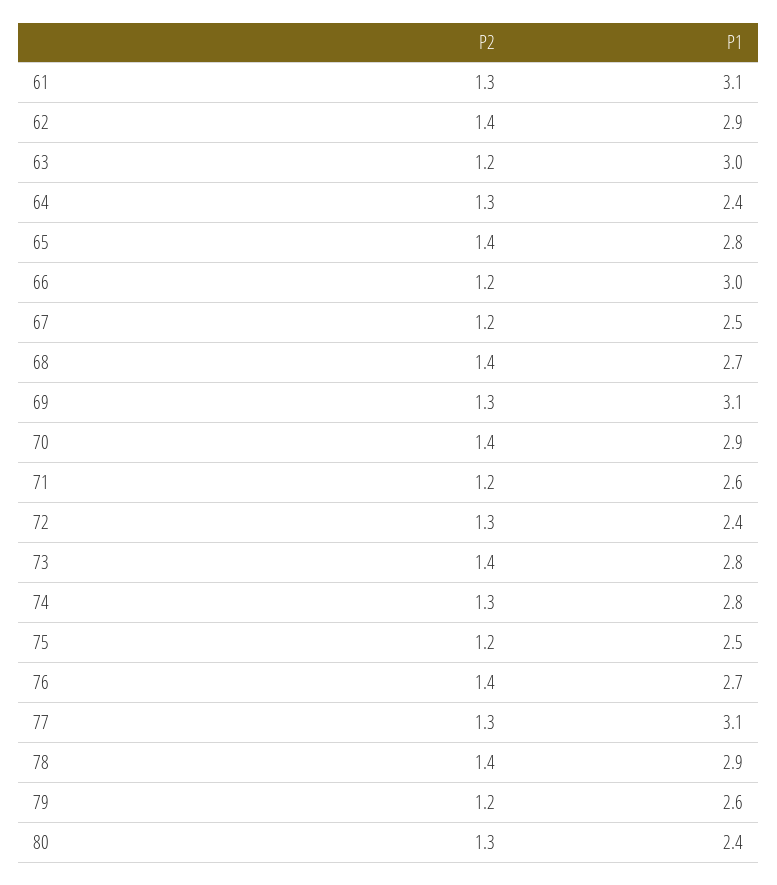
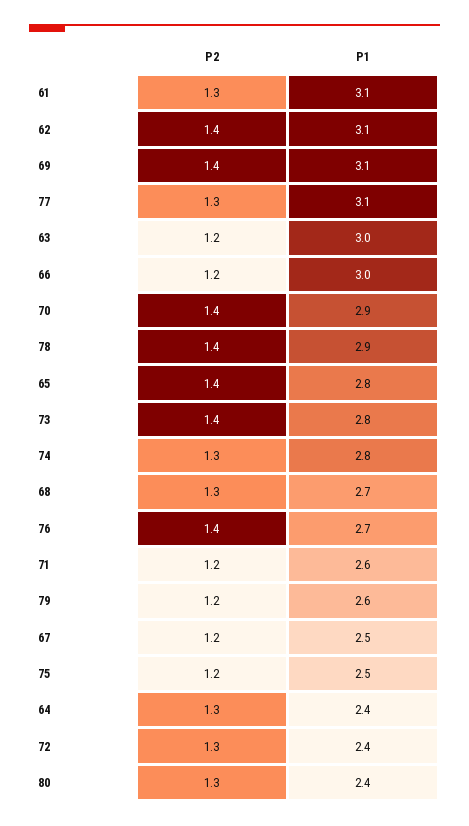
P1, 62: 2.9 -> 3.1
P2, 68: 1.4 -> 1.3
P2, 69: 1.3 -> 1.4

